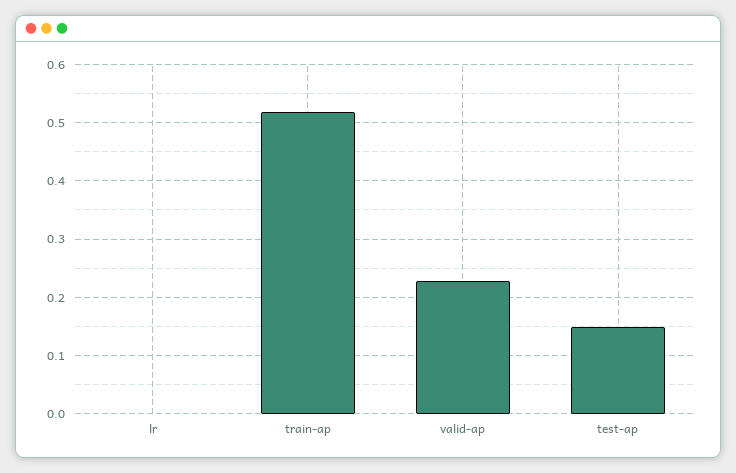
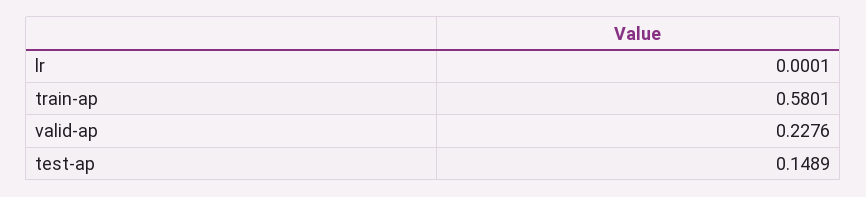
train-ap: 0.52 -> 0.5801

